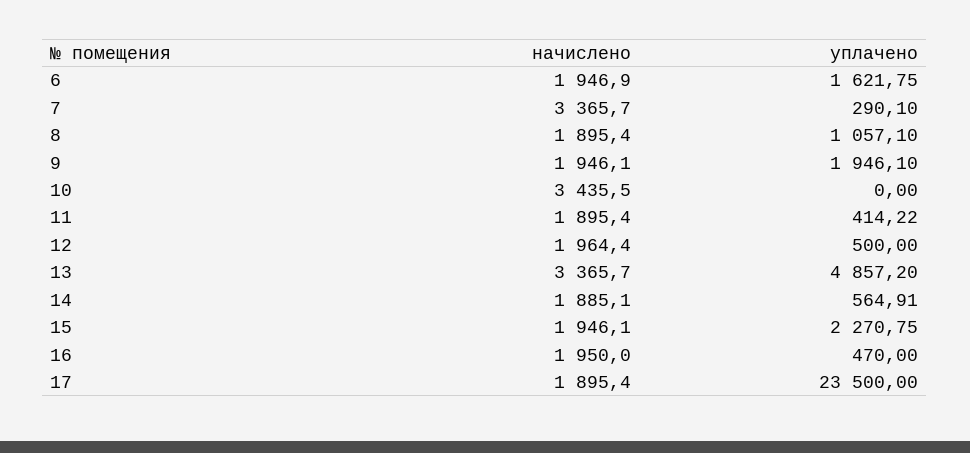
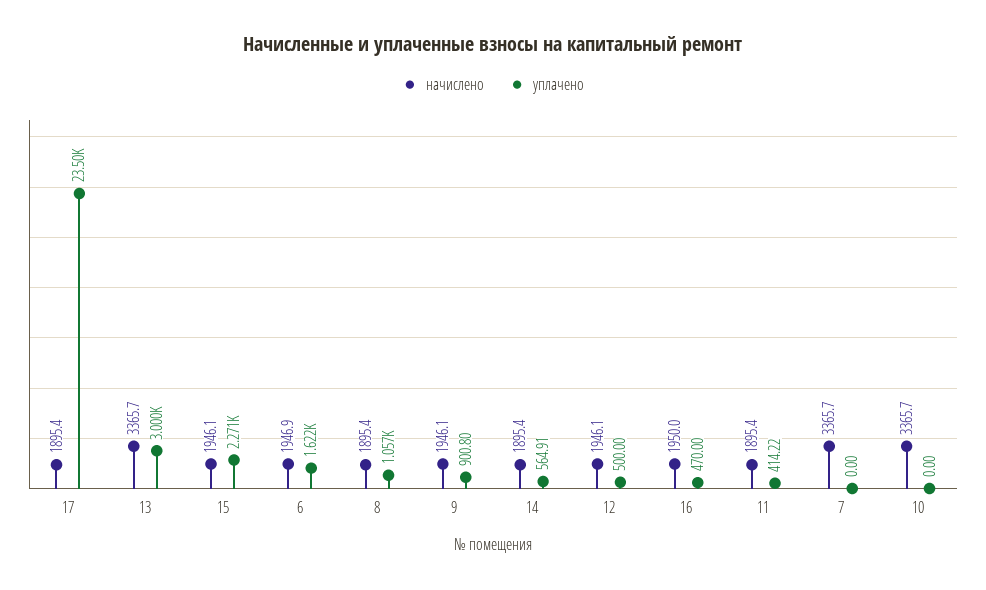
уплачено, 7: 290.1 -> 0
уплачено, 9: 1946.1 -> 900.8
начислено, 10: 3435.5 -> 3365.7
начислено, 12: 1964.4 -> 1946.1
уплачено, 13: 4857.2 -> 3000
начислено, 14: 1885.1 -> 1895.4

